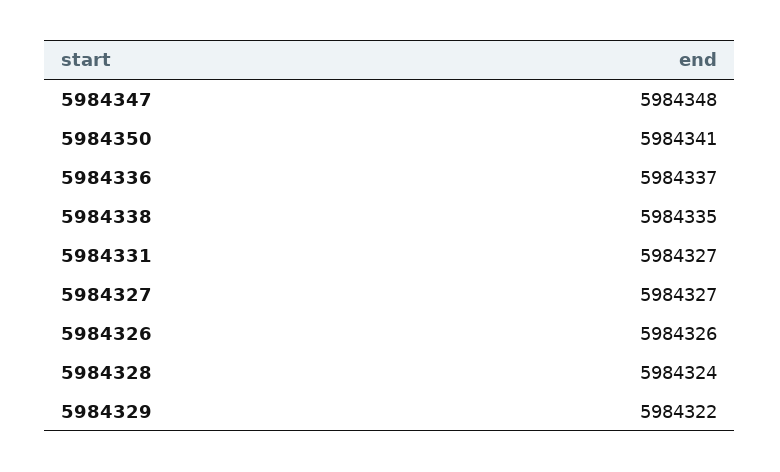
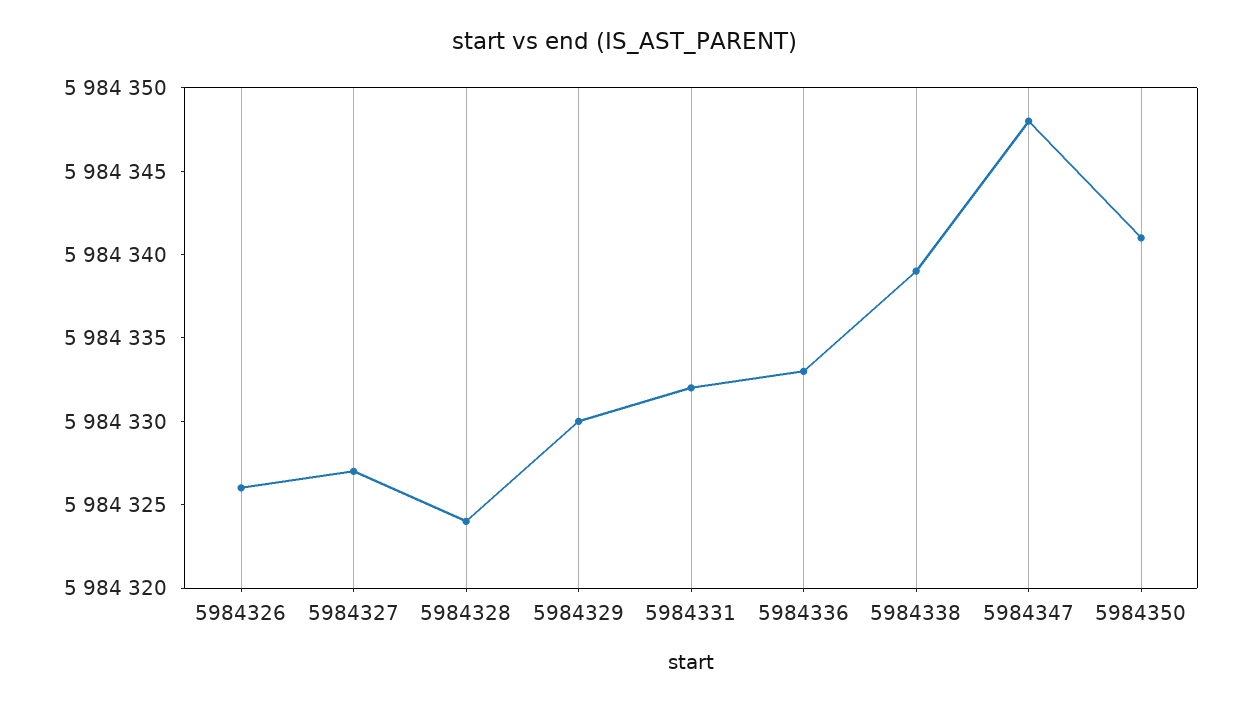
5984336: 5984337 -> 5984333
5984338: 5984335 -> 5984339
5984331: 5984327 -> 5984332
5984329: 5984322 -> 5984330

